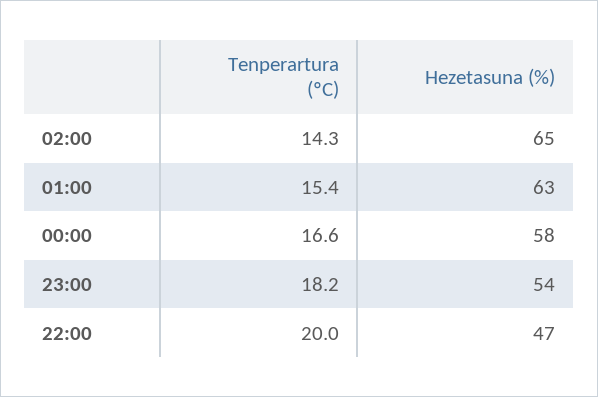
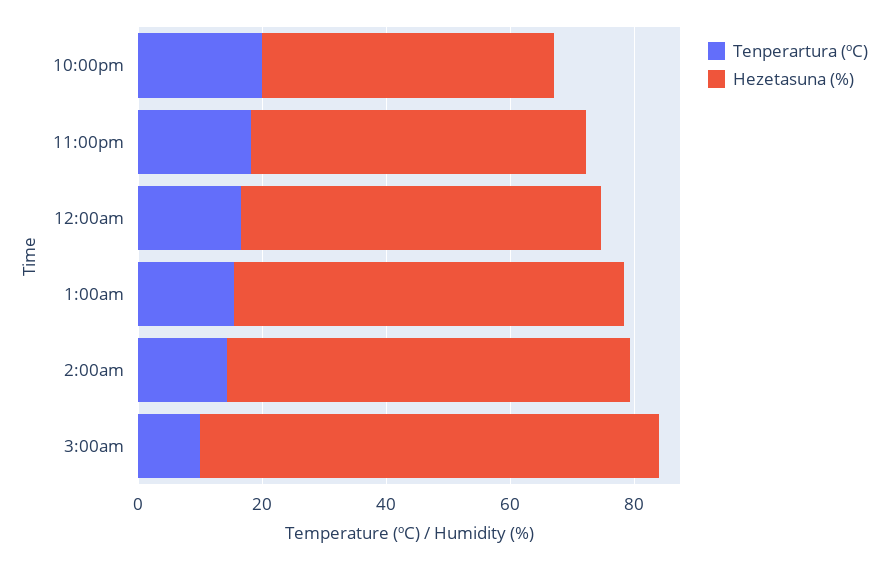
Tenperartura (ºC), 3:00am: none -> 10
Hezetasuna (%), 3:00am: none -> 75

